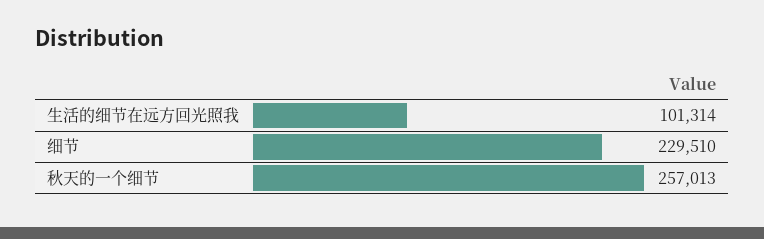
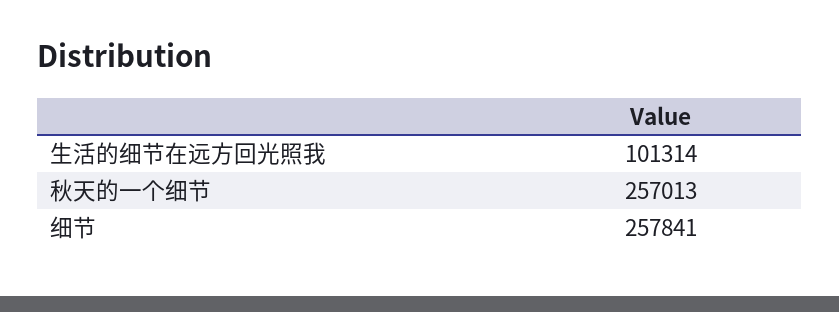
细节: 229510 -> 257841

